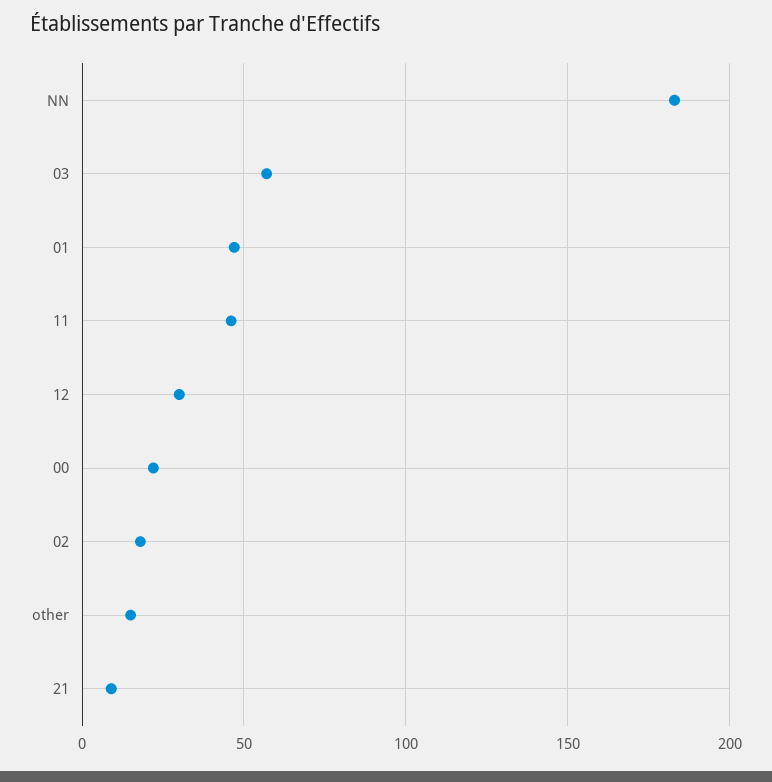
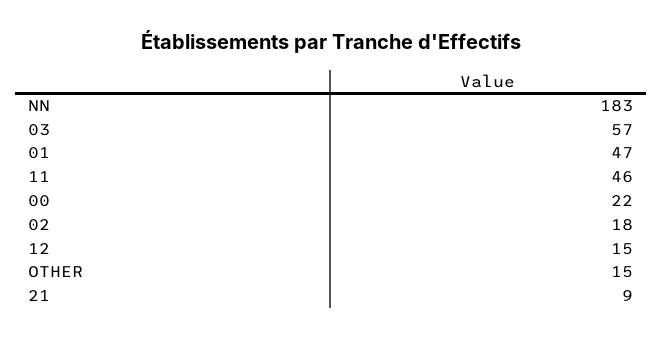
12: 30 -> 15

